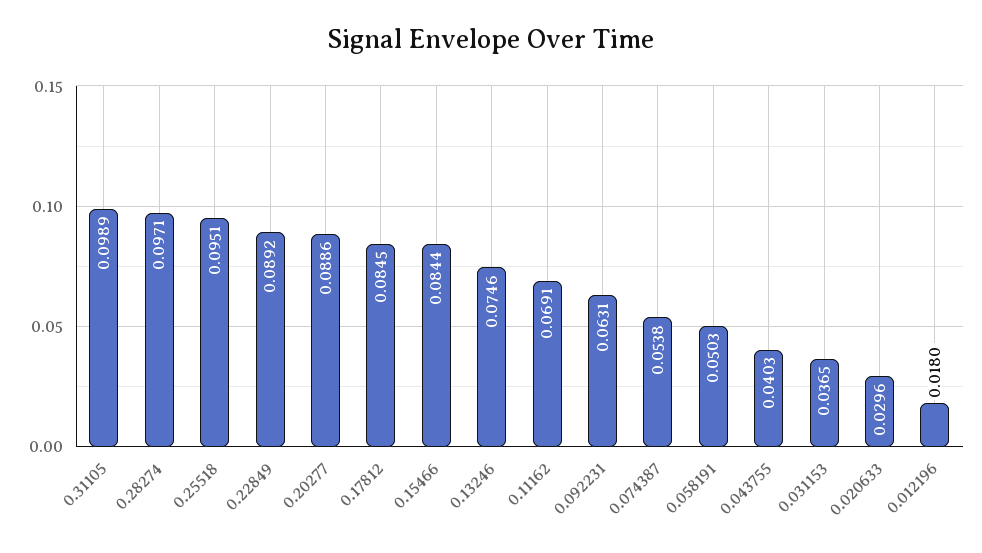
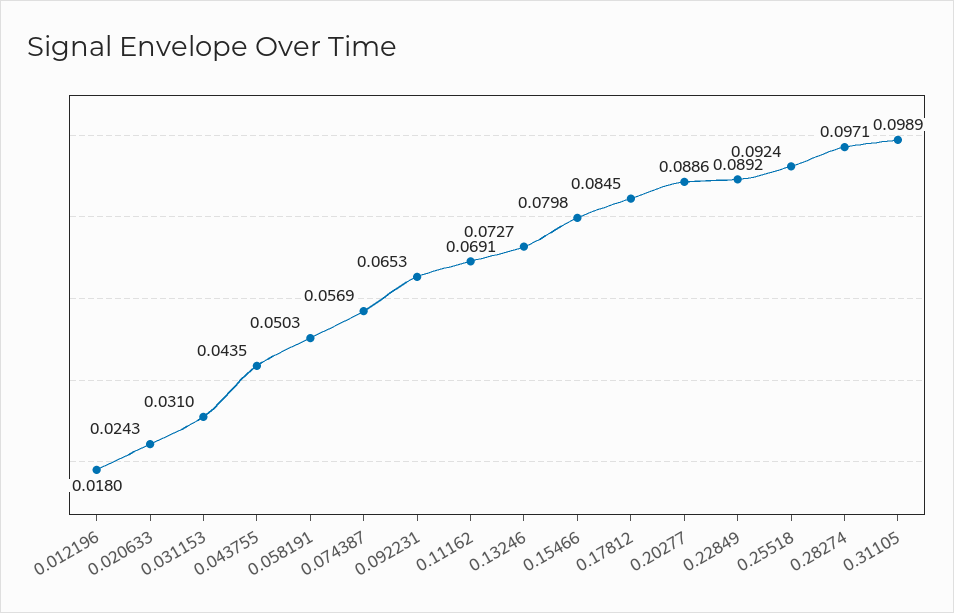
0.25518: 0.0951 -> 0.0924
0.15466: 0.0844 -> 0.0798
0.13246: 0.0746 -> 0.0727
0.092231: 0.0631 -> 0.0653
0.074387: 0.0538 -> 0.0569
0.043755: 0.0403 -> 0.0435
0.031153: 0.0365 -> 0.031
0.020633: 0.0296 -> 0.0243

